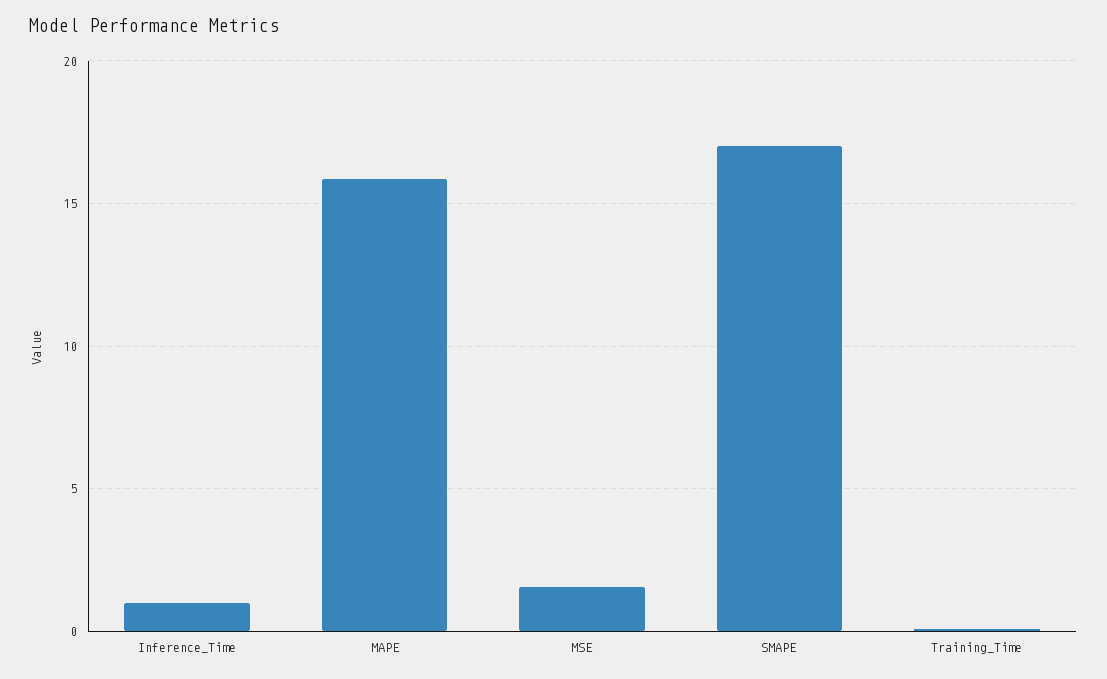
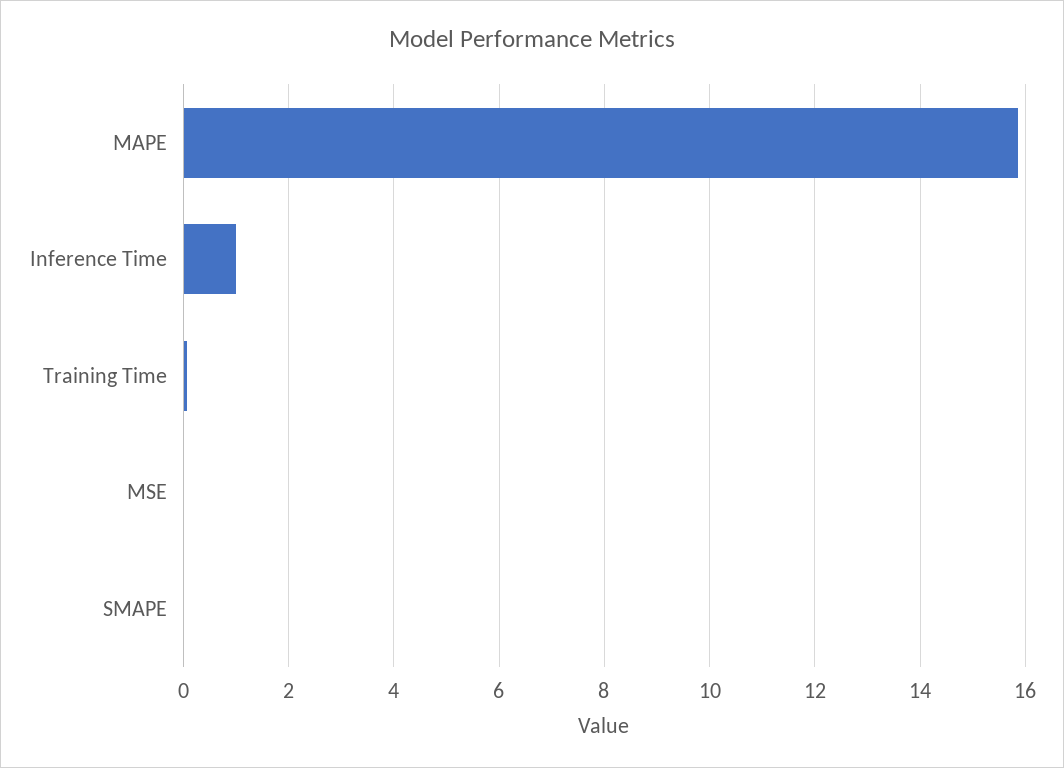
MSE: 1.5 -> 0
SMAPE: 17 -> 0

